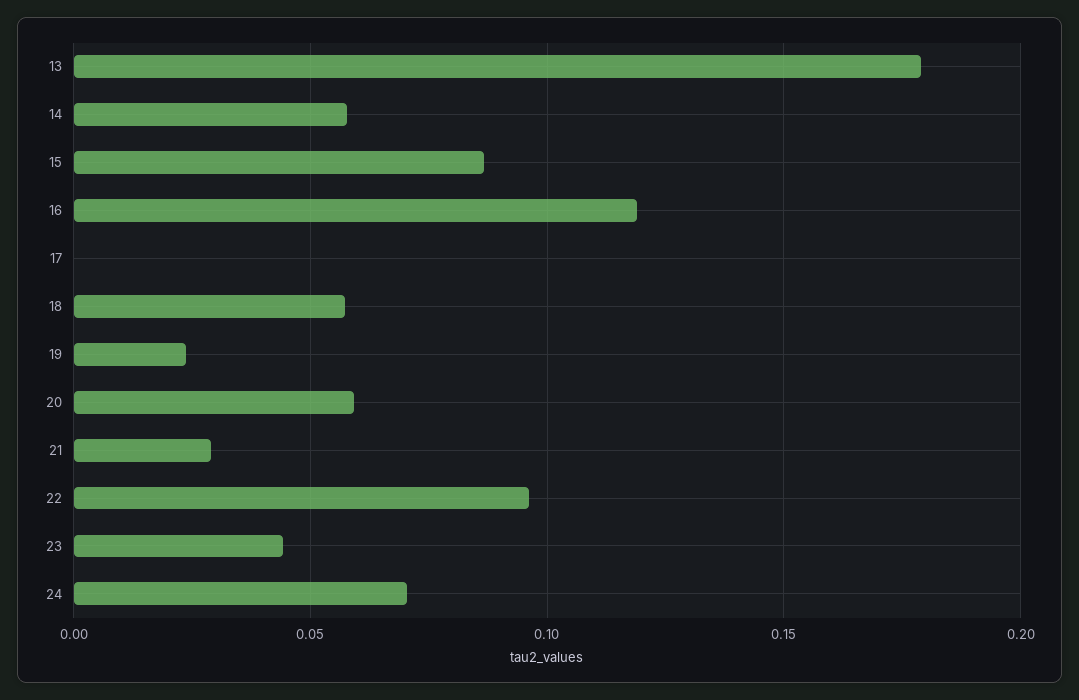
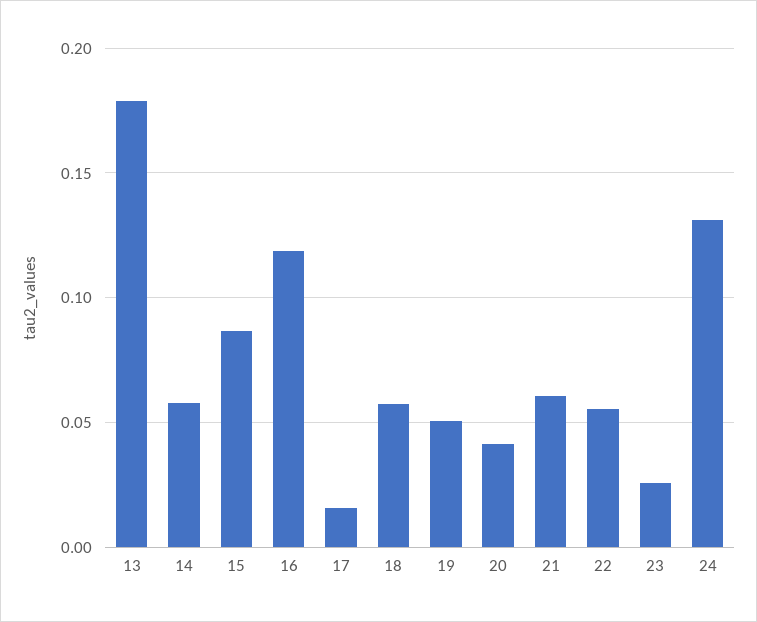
17: 0 -> 0.015
19: 0.025 -> 0.05
20: 0.06 -> 0.04
21: 0.03 -> 0.06
22: 0.095 -> 0.055
23: 0.045 -> 0.025
24: 0.07 -> 0.13

